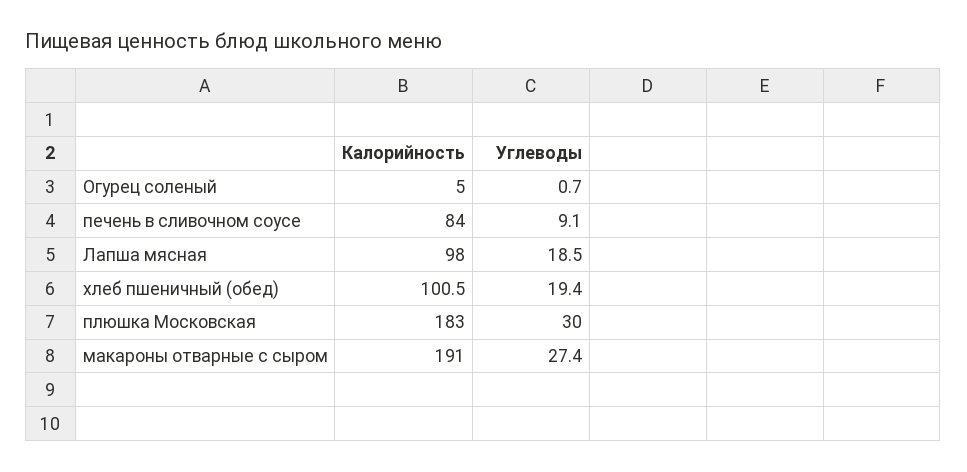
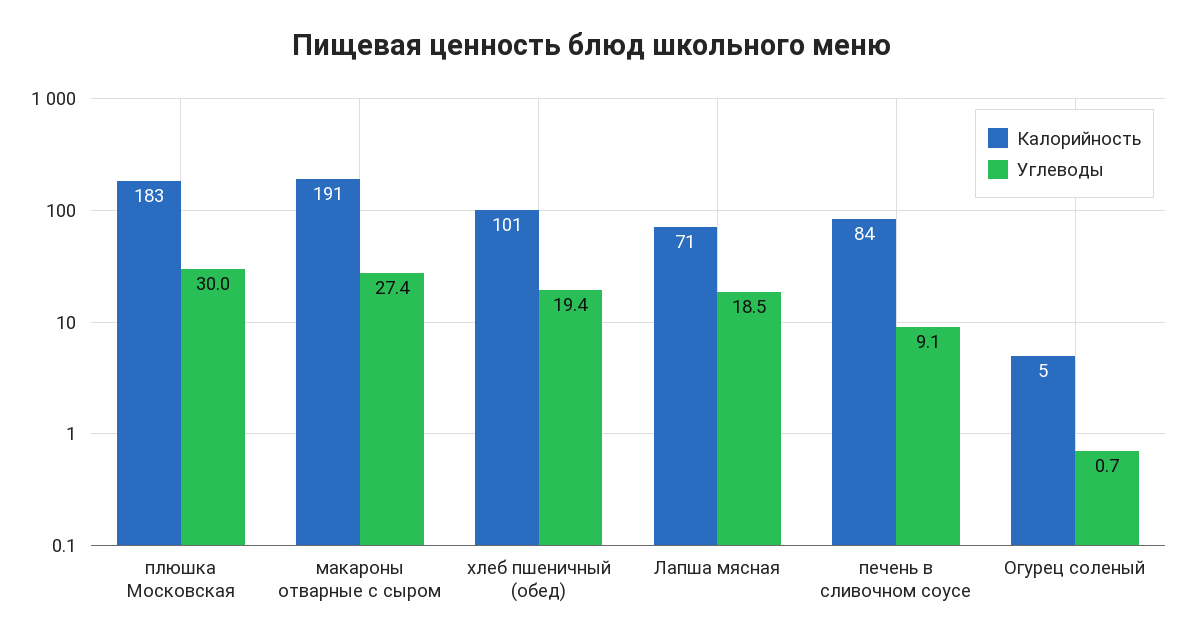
Калорийность, Лапша мясная: 98 -> 71

